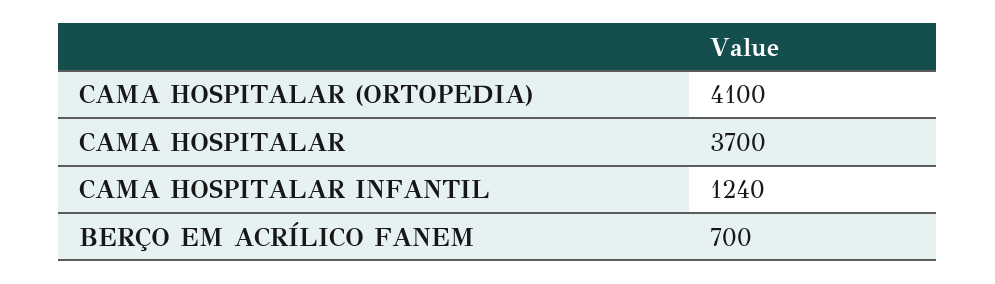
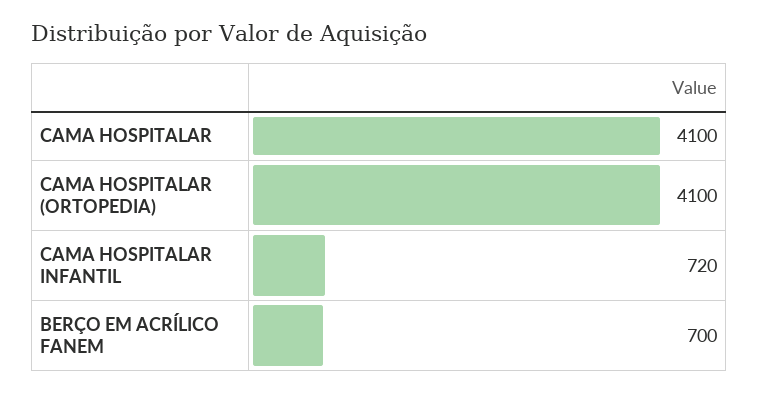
CAMA HOSPITALAR: 3700 -> 4100
CAMA HOSPITALAR INFANTIL: 1240 -> 720

